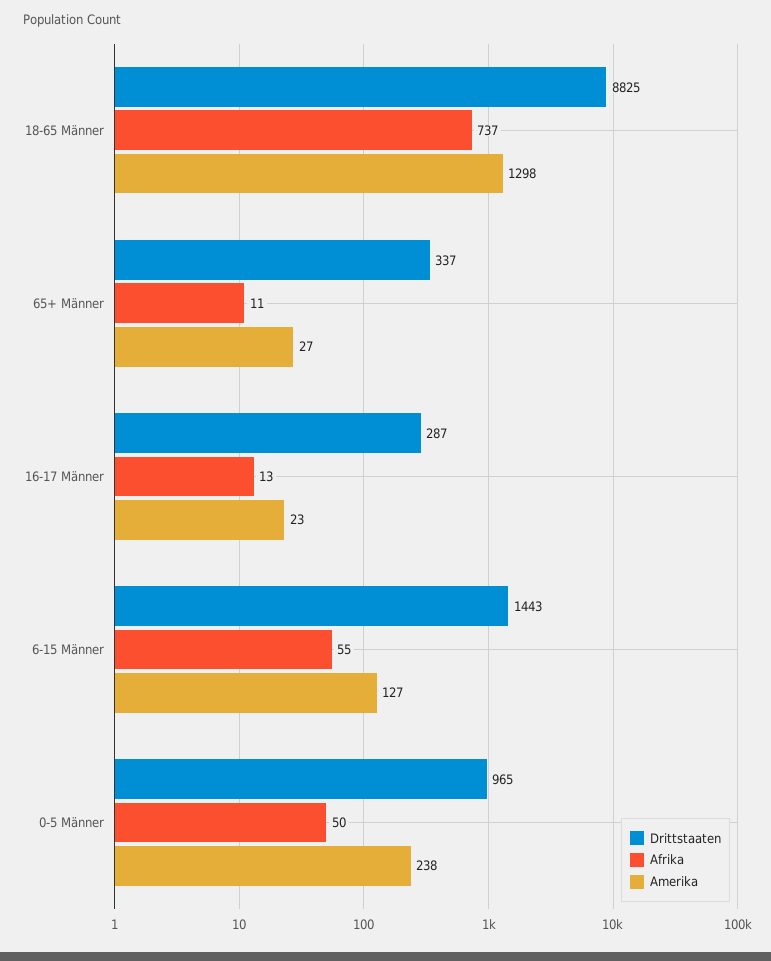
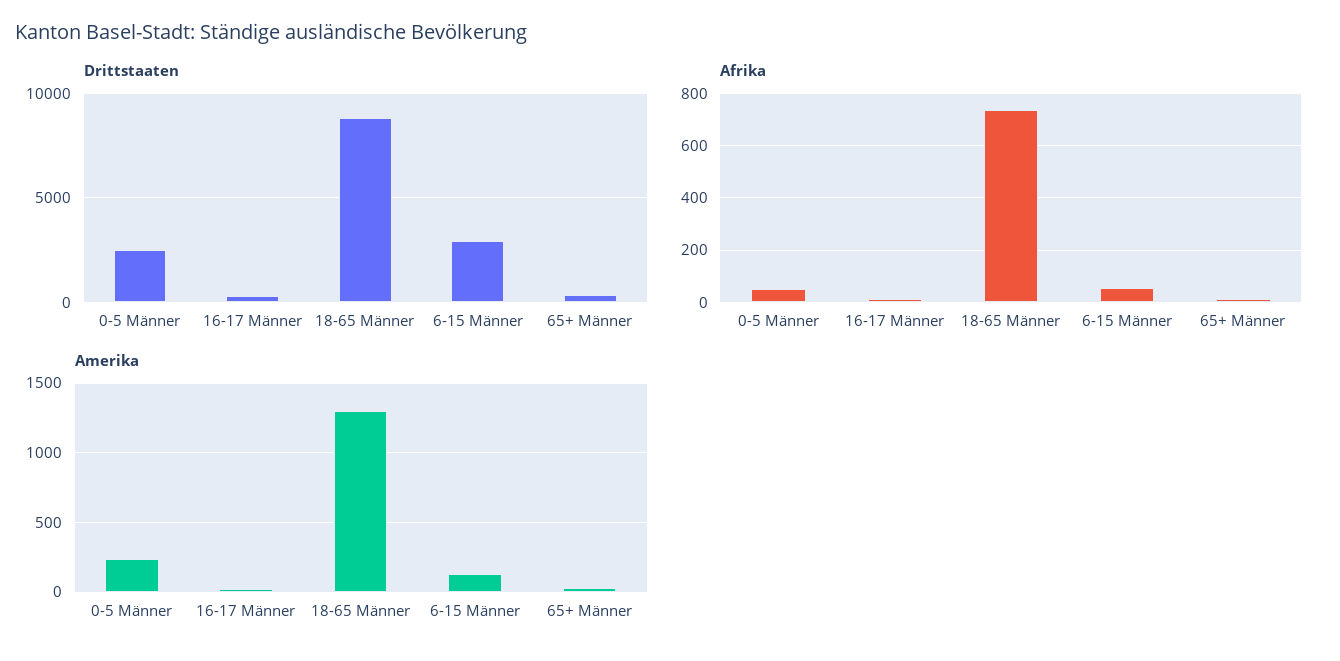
Drittstaaten, 6-15 Männer: 1443 -> 3000
Drittstaaten, 0-5 Männer: 965 -> 2500

